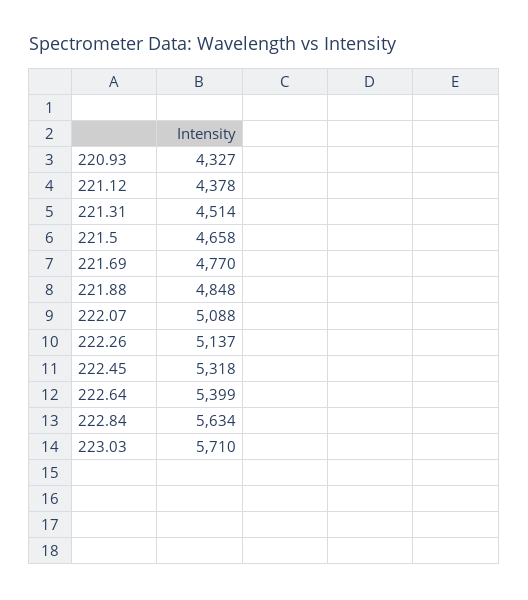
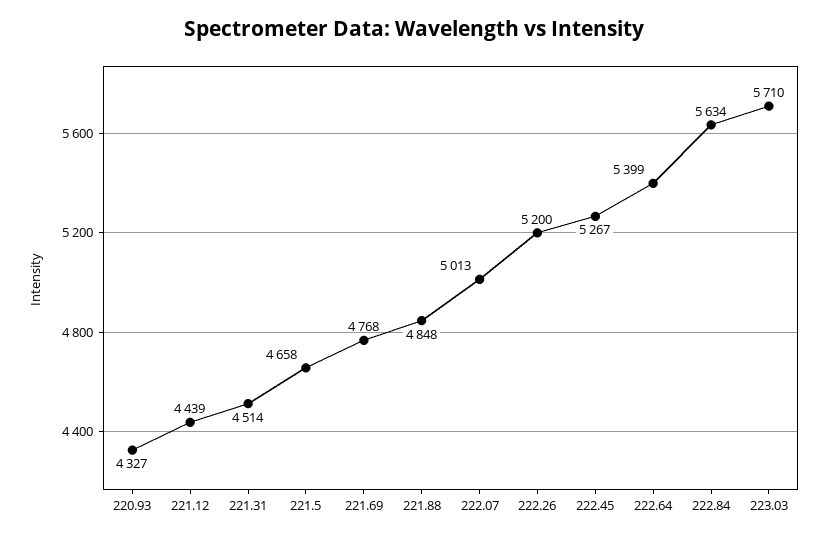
221.12: 4378 -> 4439
221.69: 4770 -> 4768
222.07: 5088 -> 5013
222.26: 5137 -> 5200
222.45: 5318 -> 5267

